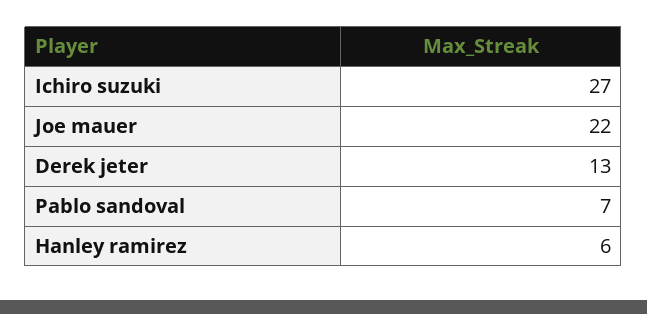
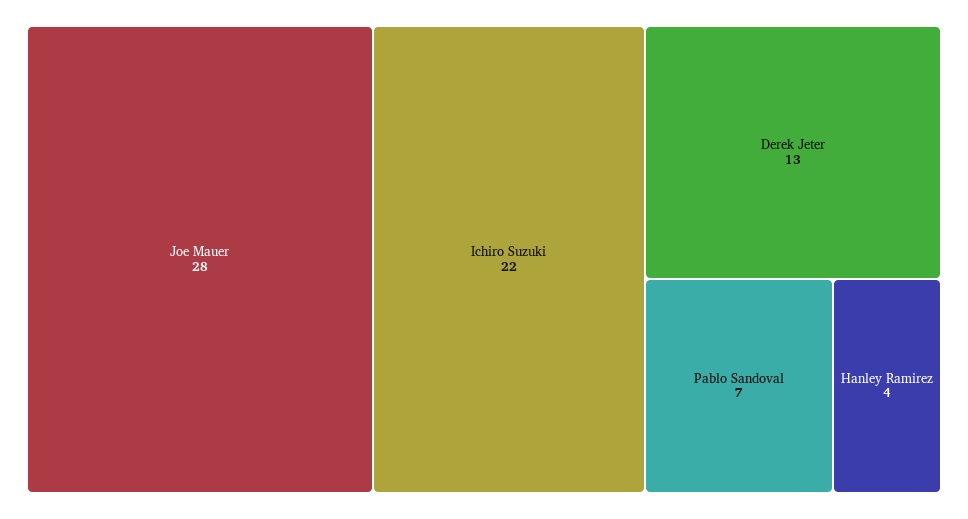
Ichiro suzuki: 27 -> 22
Joe mauer: 22 -> 28
Hanley ramirez: 6 -> 4

